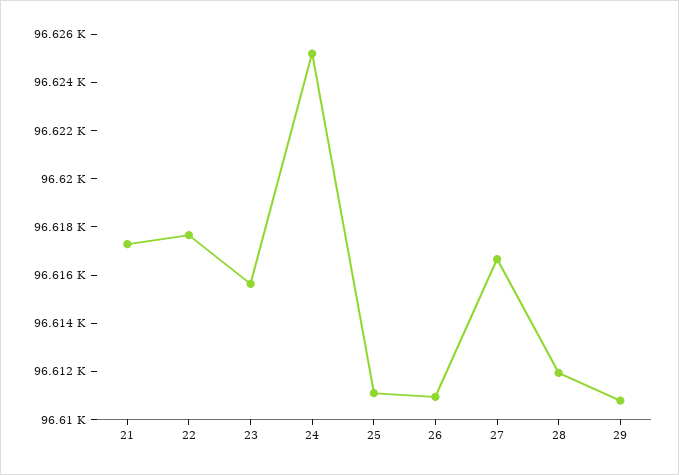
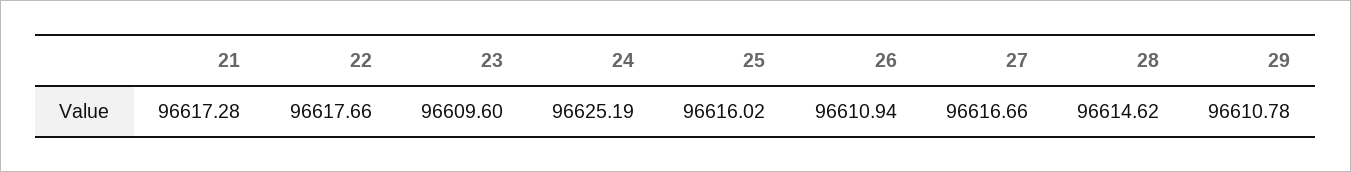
23: 96615.5 -> 96609.6
25: 96611 -> 96616.02
28: 96612 -> 96614.62

